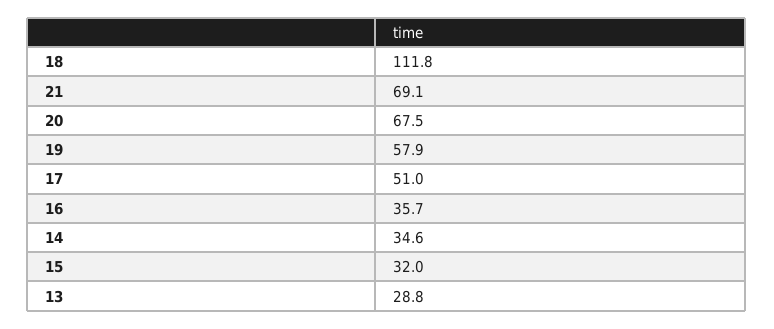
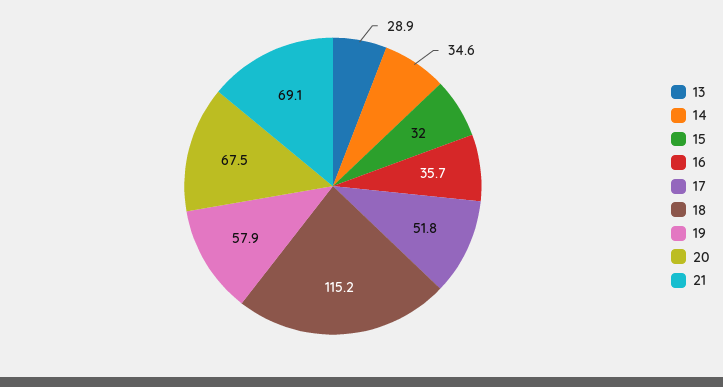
18: 111.8 -> 115.2
17: 51 -> 51.8
13: 28.8 -> 28.9

